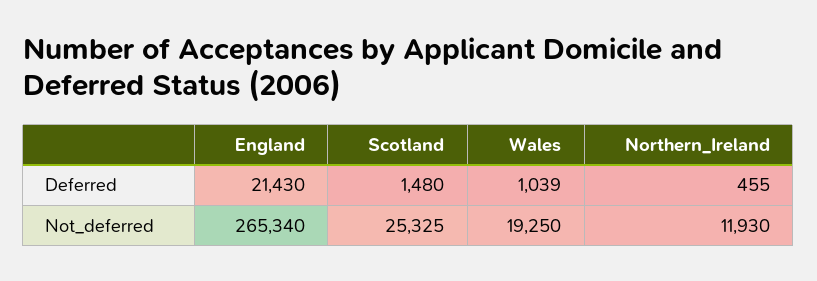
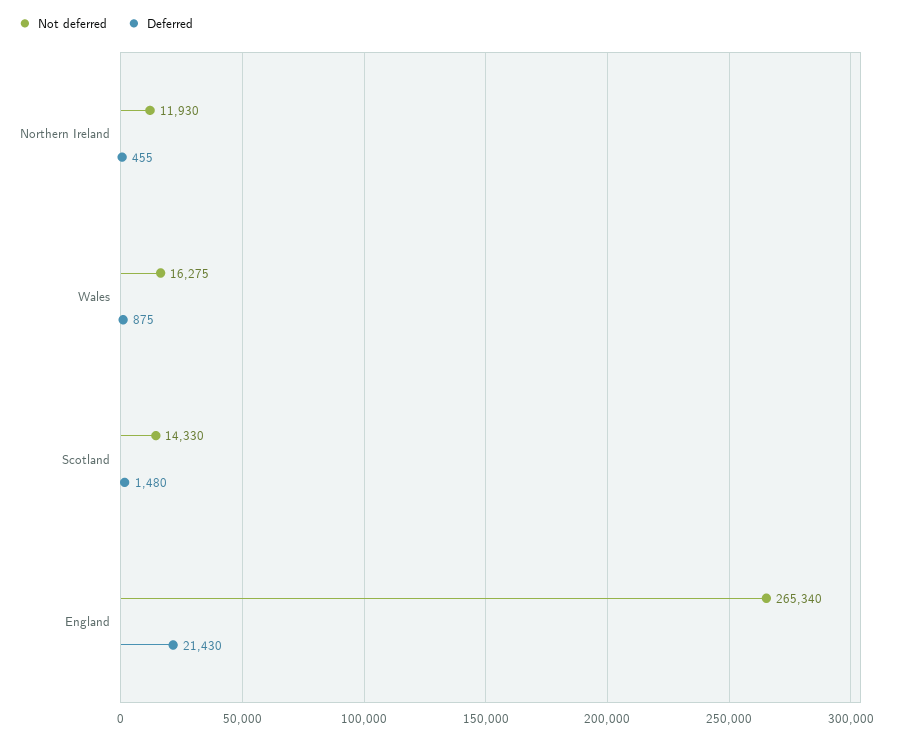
Deferred, Wales: 1039 -> 875
Not_deferred, Scotland: 25325 -> 14330
Not_deferred, Wales: 19250 -> 16275

